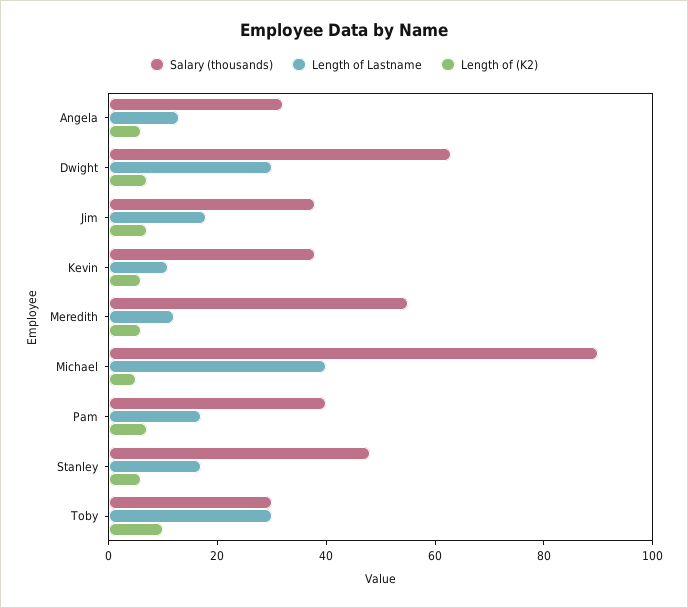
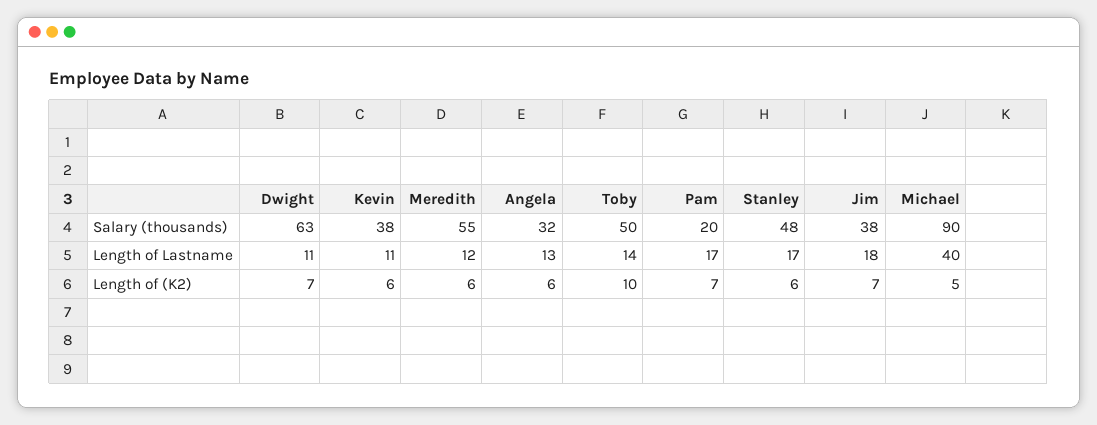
Length of Lastname, Dwight: 30 -> 11
Salary (thousands), Pam: 40 -> 20
Salary (thousands), Toby: 30 -> 50
Length of Lastname, Toby: 30 -> 14

